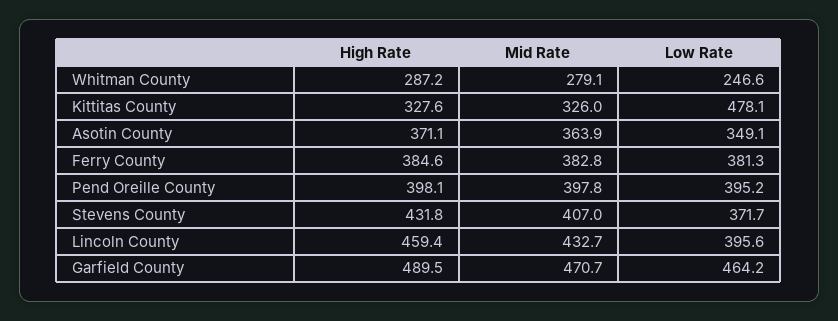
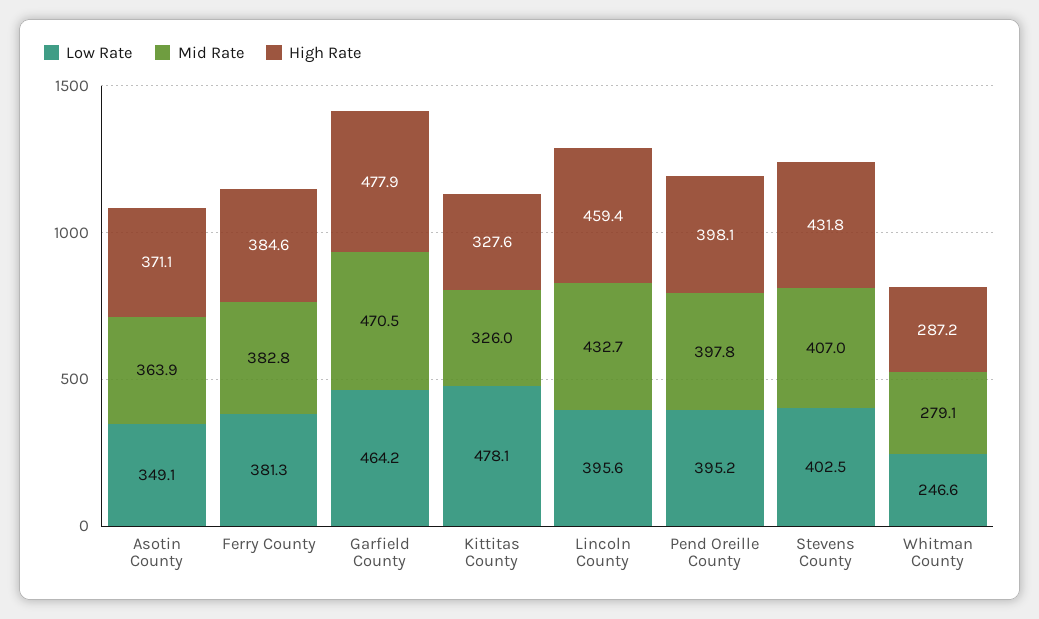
Low Rate, Stevens County: 371.7 -> 402.5
High Rate, Garfield County: 489.5 -> 477.9
Mid Rate, Garfield County: 470.7 -> 470.5

